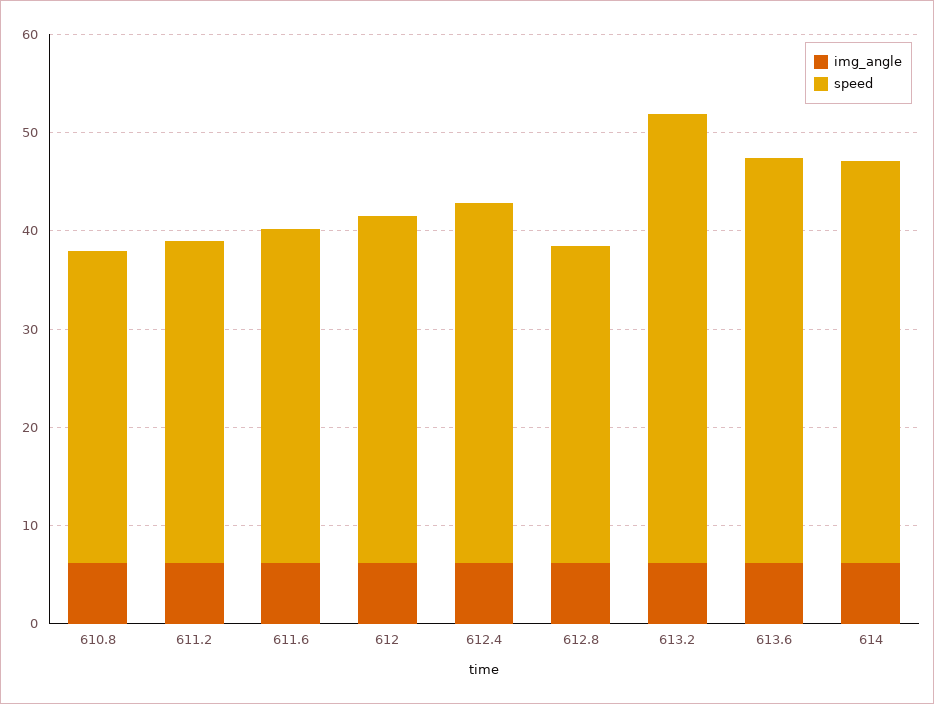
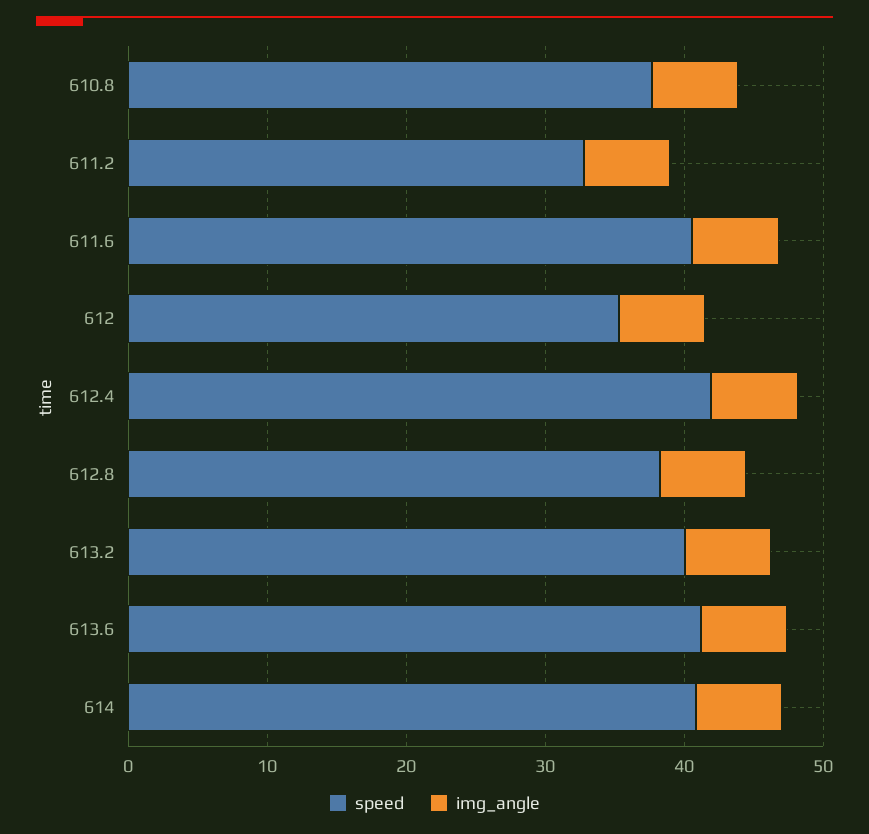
speed, 610.8: 32 -> 38
speed, 611.6: 34 -> 40
speed, 612.4: 36 -> 42
speed, 612.8: 32 -> 38
speed, 613.2: 46 -> 40

